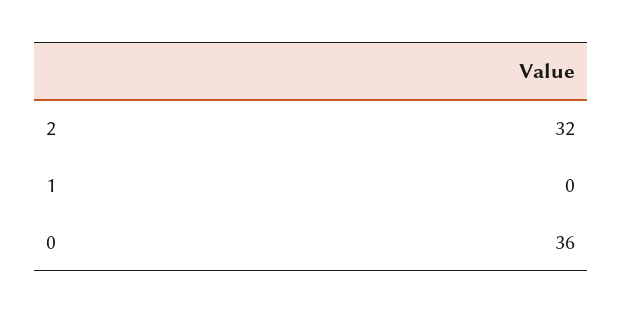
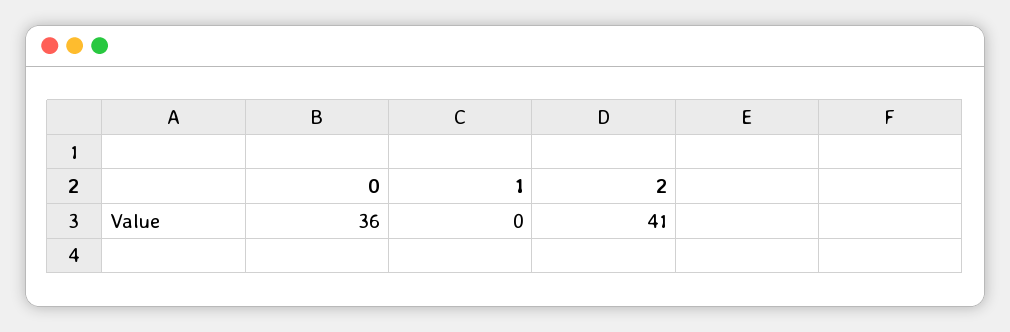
2: 32 -> 41

